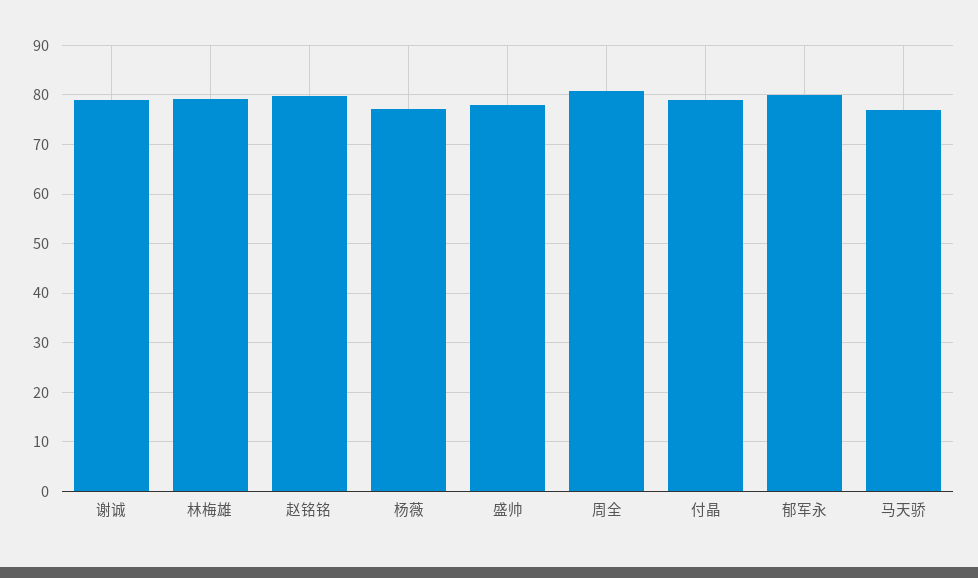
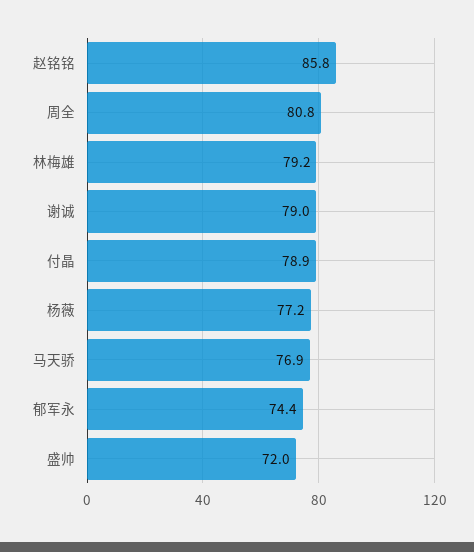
赵铭铭: 80 -> 85.8
盛帅: 78 -> 72
郁军永: 80 -> 74.4

